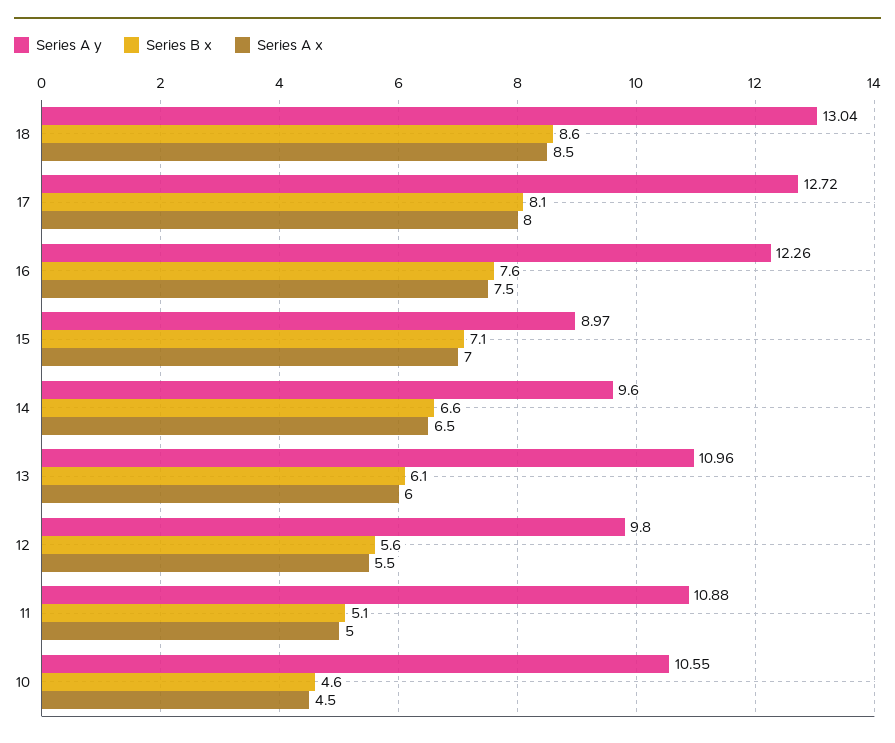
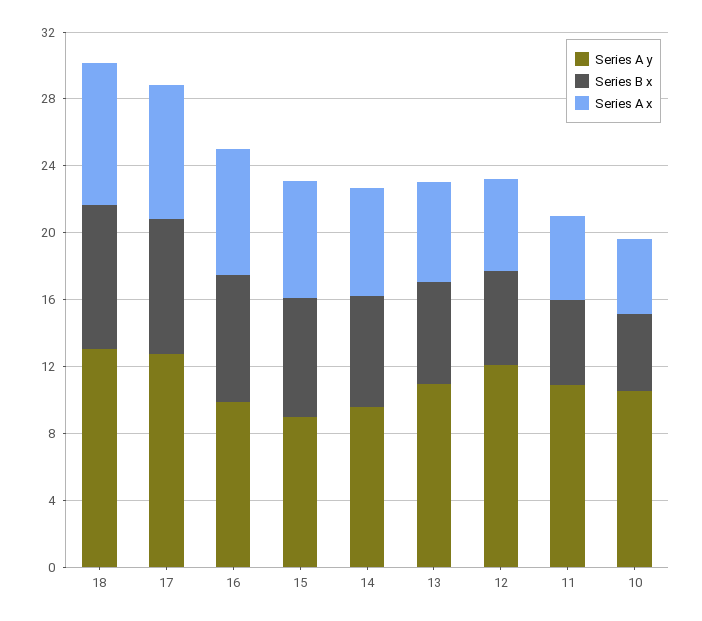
Series A y, 16: 12.26 -> 10
Series A y, 12: 9.8 -> 12

